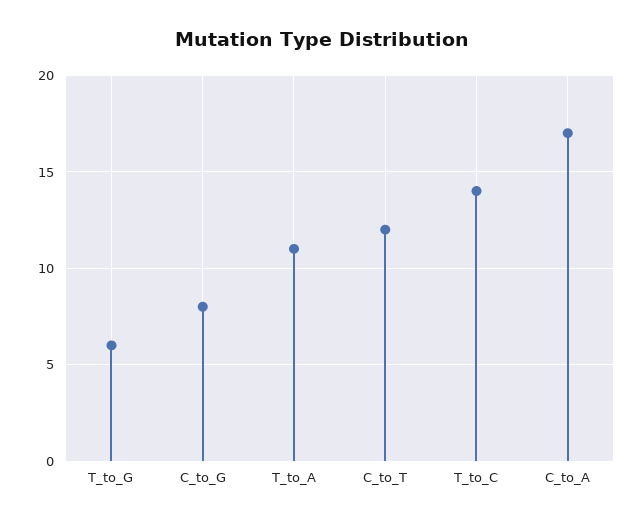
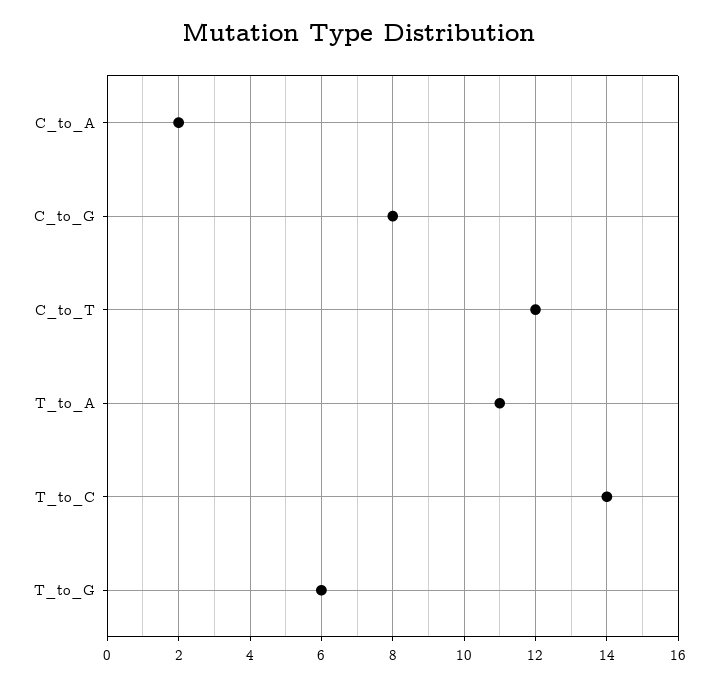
C_to_A: 17 -> 2

